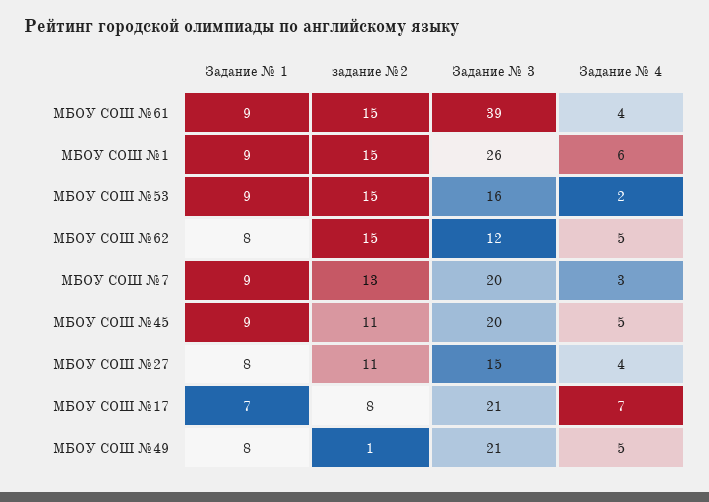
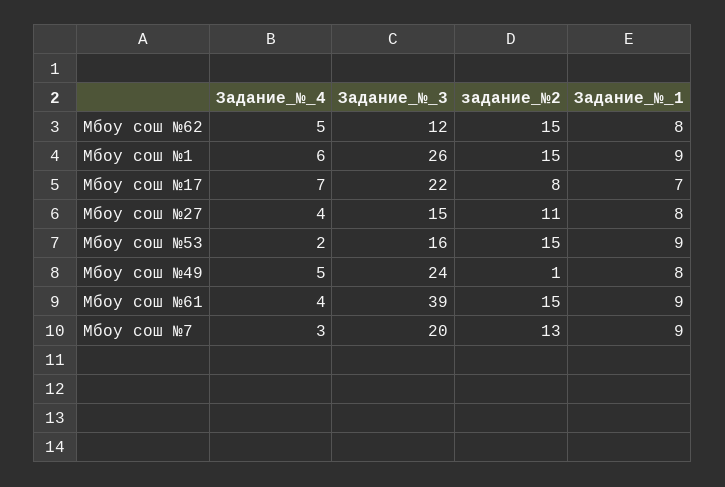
Задание № 1, МБОУ СОШ №45: 9 -> none
задание №2, МБОУ СОШ №45: 11 -> none
Задание № 3, МБОУ СОШ №45: 20 -> none
Задание № 4, МБОУ СОШ №45: 5 -> none
Задание № 3, МБОУ СОШ №17: 21 -> 22
Задание № 3, МБОУ СОШ №49: 21 -> 24

